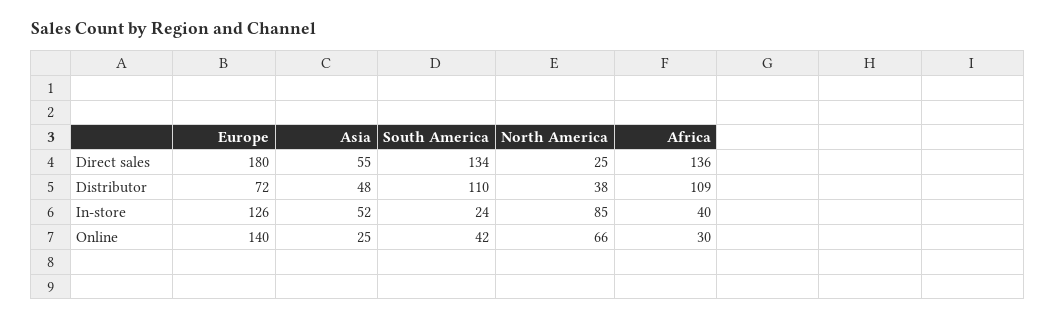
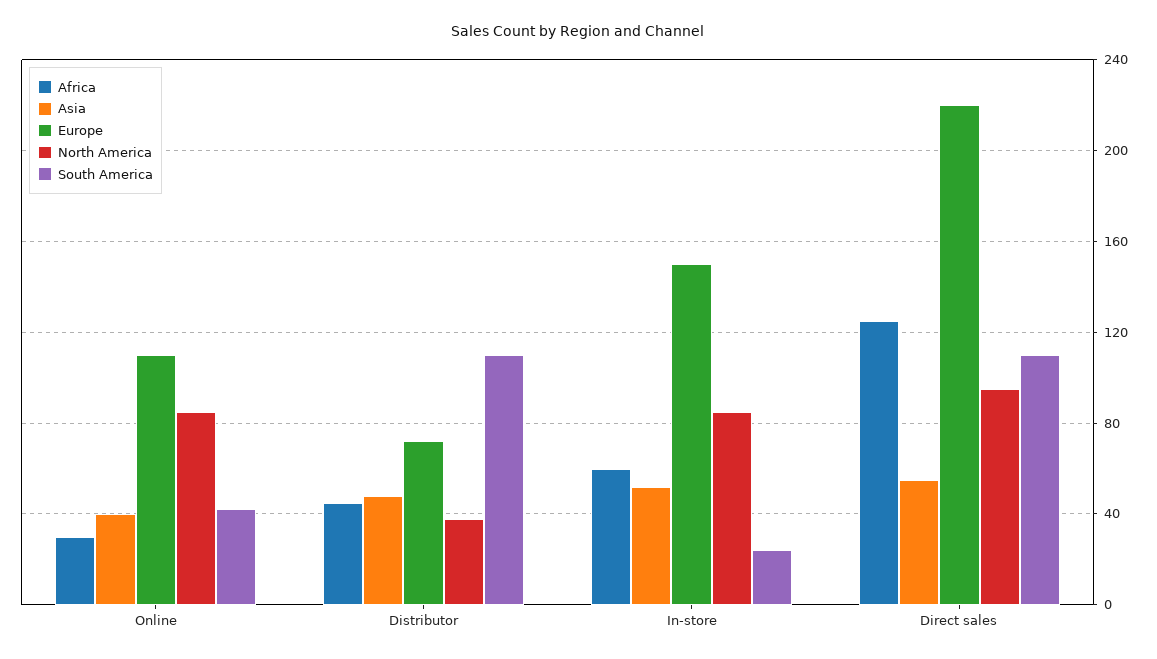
Europe, Direct sales: 180 -> 220
South America, Direct sales: 134 -> 110
North America, Direct sales: 25 -> 95
Africa, Direct sales: 136 -> 125
Africa, Distributor: 109 -> 45
Europe, In-store: 126 -> 150
Africa, In-store: 40 -> 60
Europe, Online: 140 -> 110
Asia, Online: 25 -> 40
North America, Online: 66 -> 85

